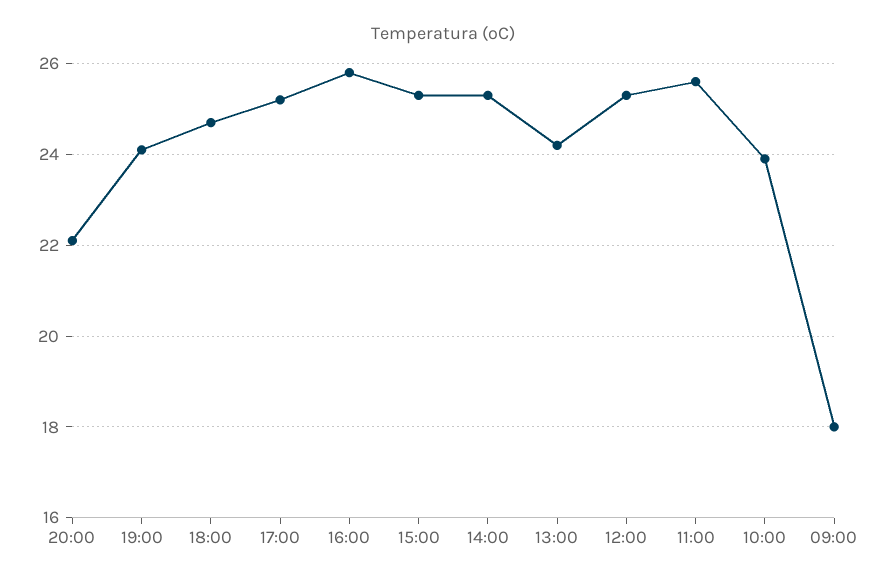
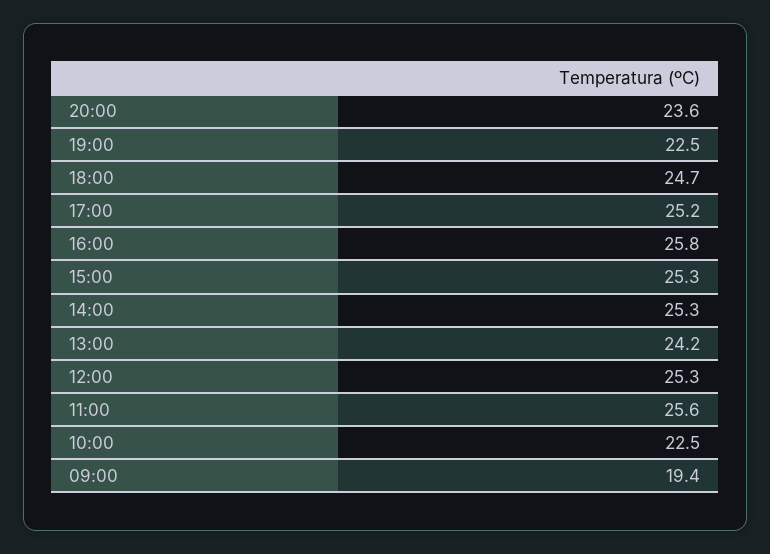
20:00: 22 -> 23.6
19:00: 24 -> 22.5
10:00: 24 -> 22.5
09:00: 18 -> 19.4

